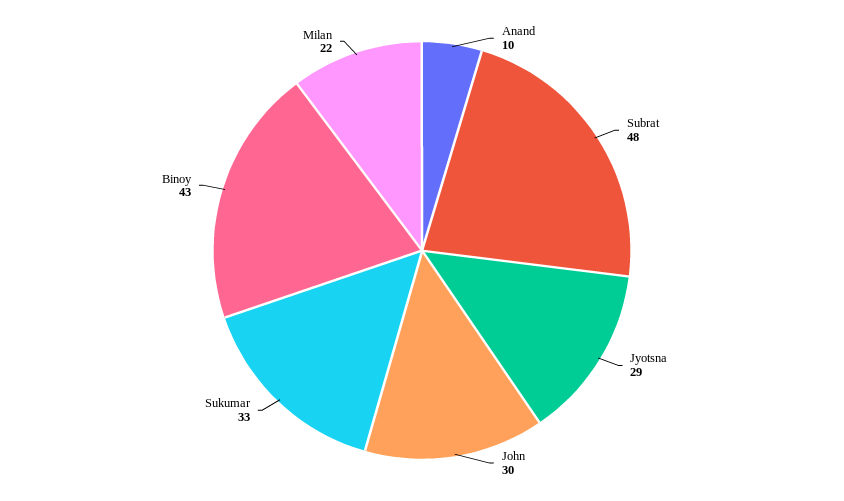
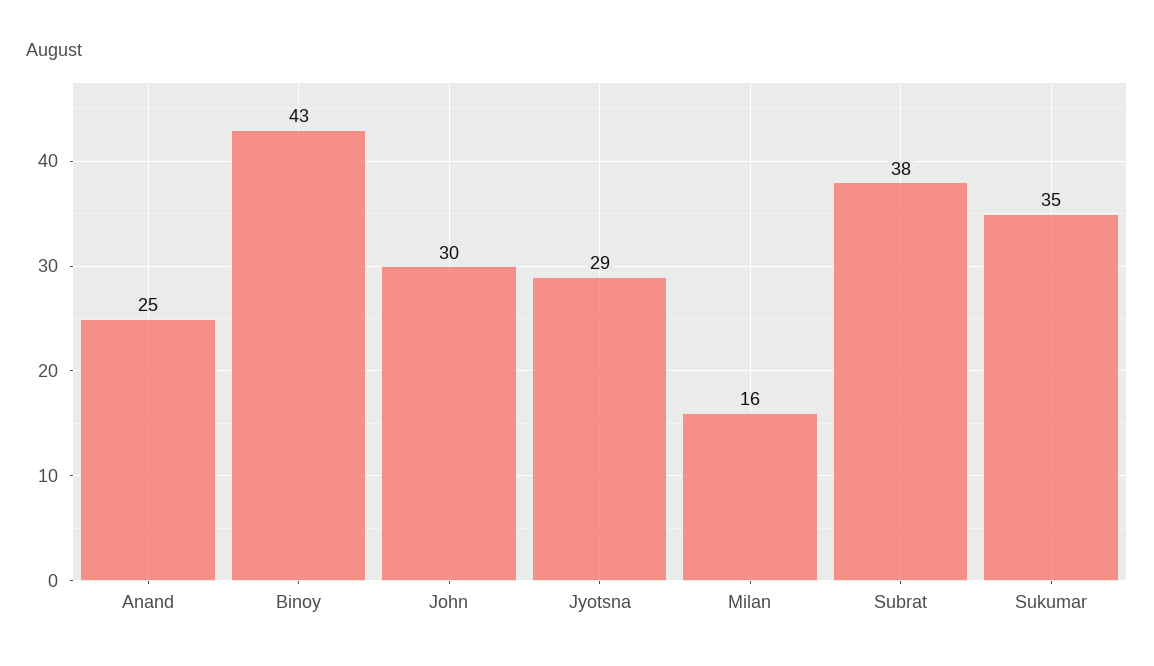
Anand: 10 -> 25
Subrat: 48 -> 38
Sukumar: 33 -> 35
Milan: 22 -> 16

